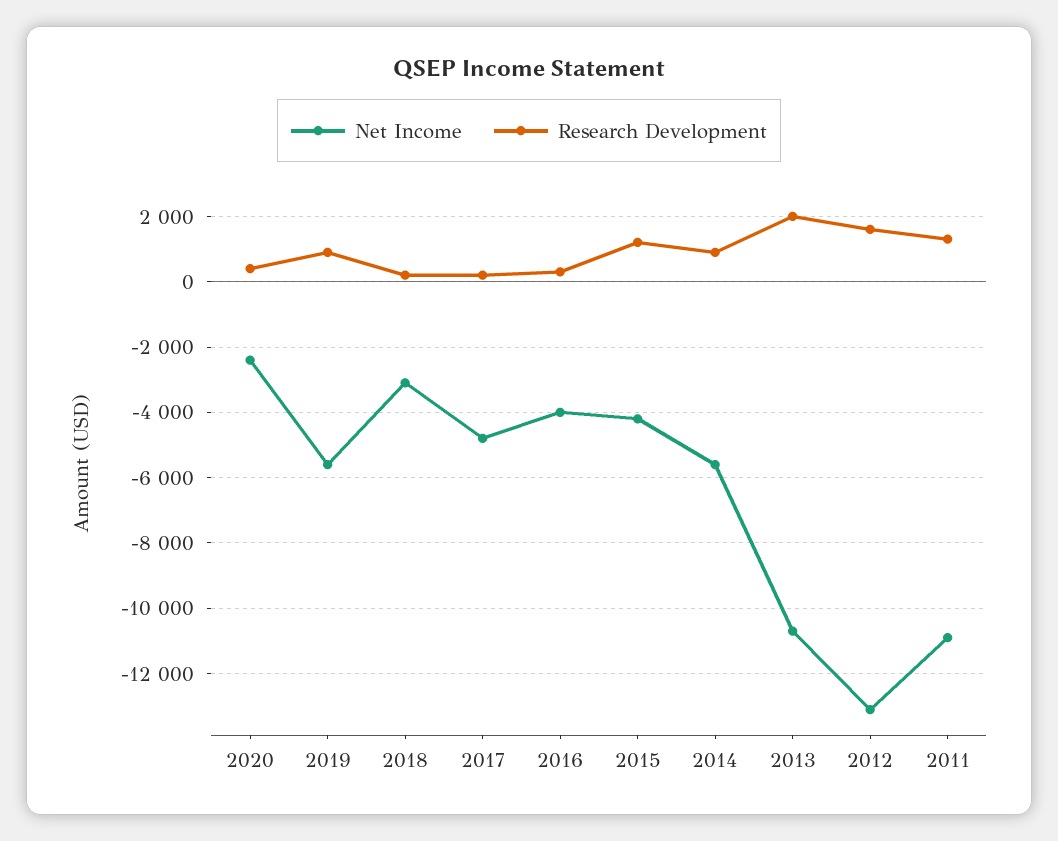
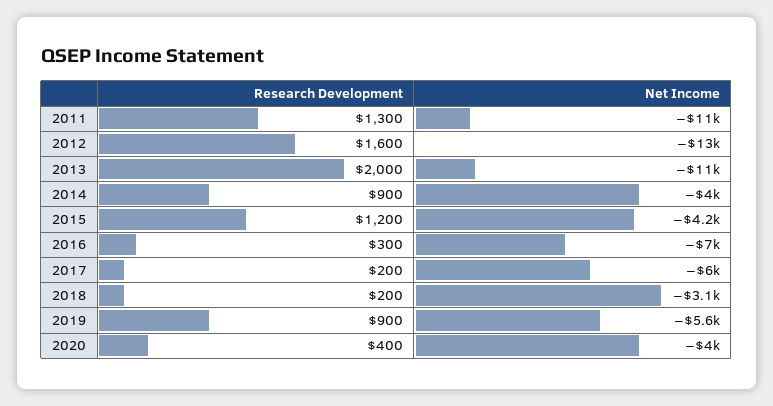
Net Income, 2020: -2400 -> -4000
Net Income, 2017: -4800 -> -6000
Net Income, 2016: -4000 -> -7000
Net Income, 2014: -5600 -> -4000

